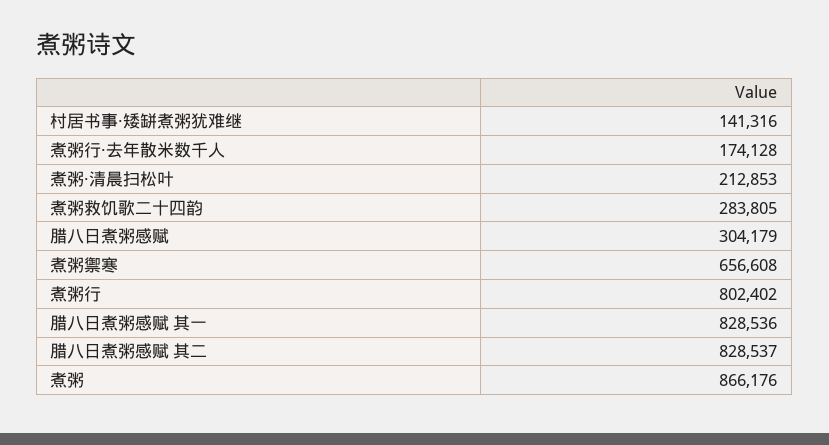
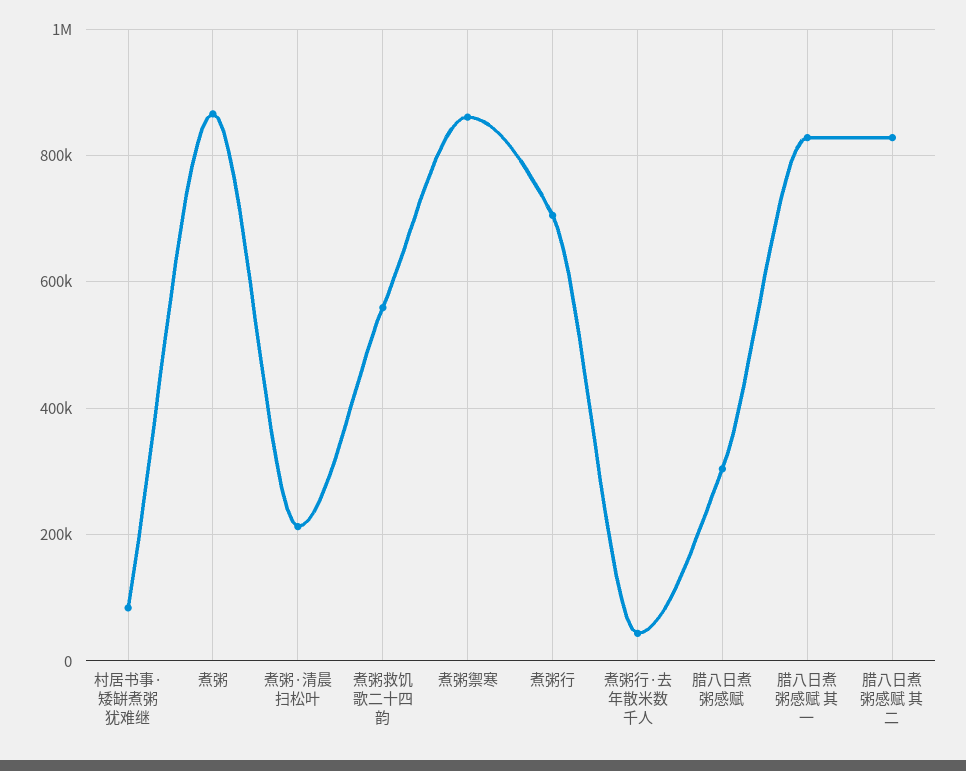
村居书事·矮缾煮粥犹难继: 141316 -> 80000
煮粥行·去年散米数千人: 174128 -> 40000
煮粥救饥歌二十四韵: 283805 -> 560000
煮粥禦寒: 656608 -> 860000
煮粥行: 802402 -> 700000

